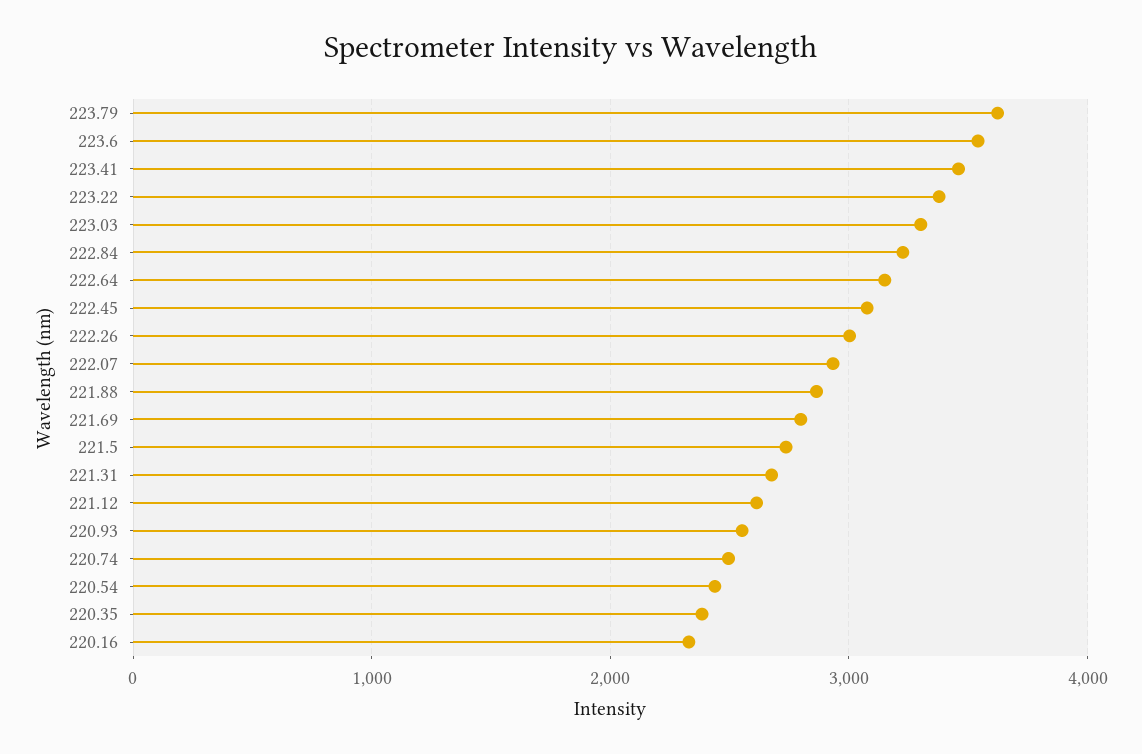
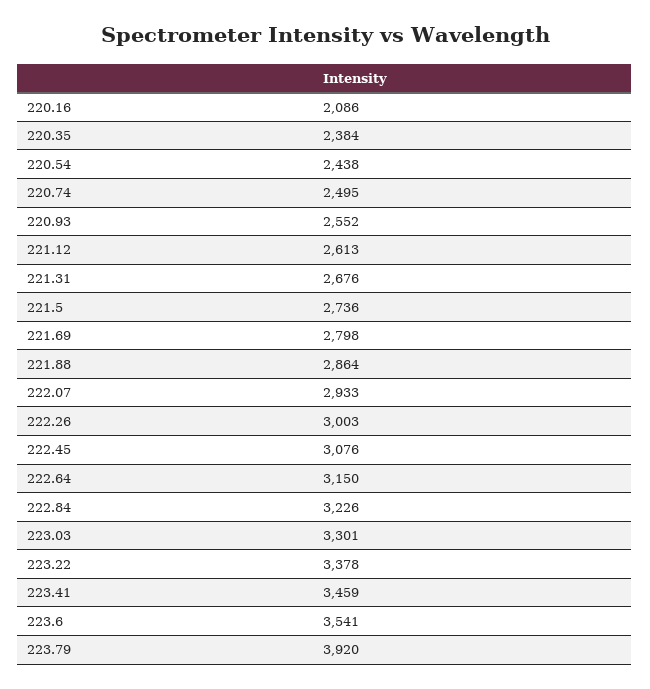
223.79: 3600 -> 3920
220.16: 2300 -> 2086

